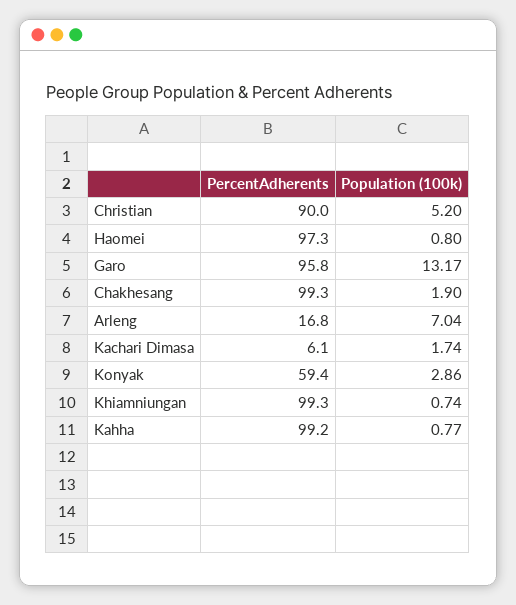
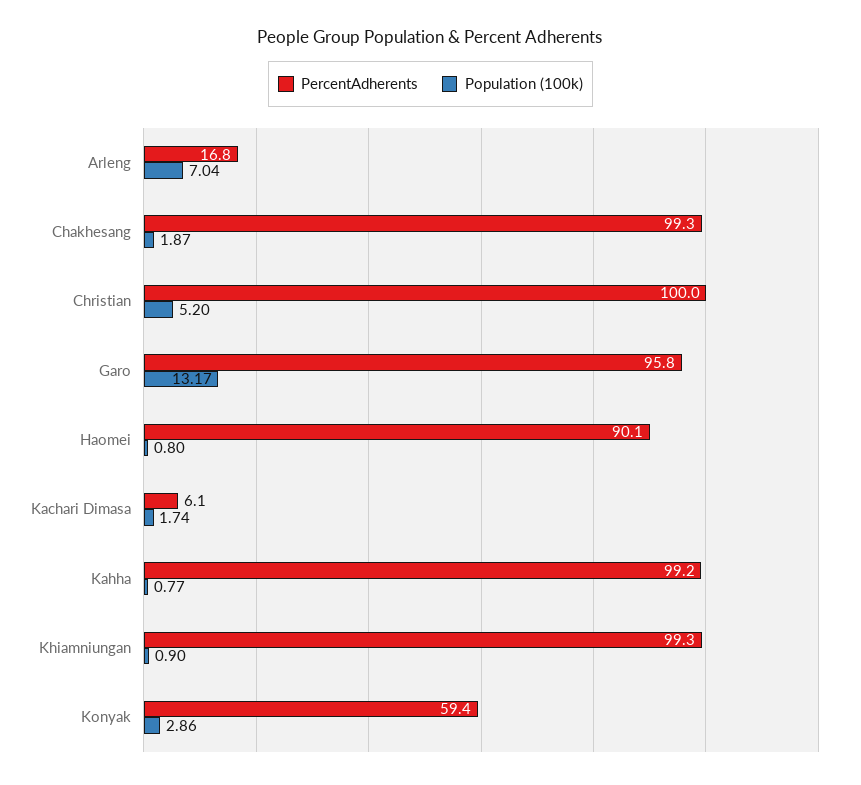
PercentAdherents, Christian: 90 -> 100
PercentAdherents, Haomei: 97.3 -> 90.1
Population (100k), Chakhesang: 1.9 -> 1.87
Population (100k), Khiamniungan: 0.74 -> 0.9

